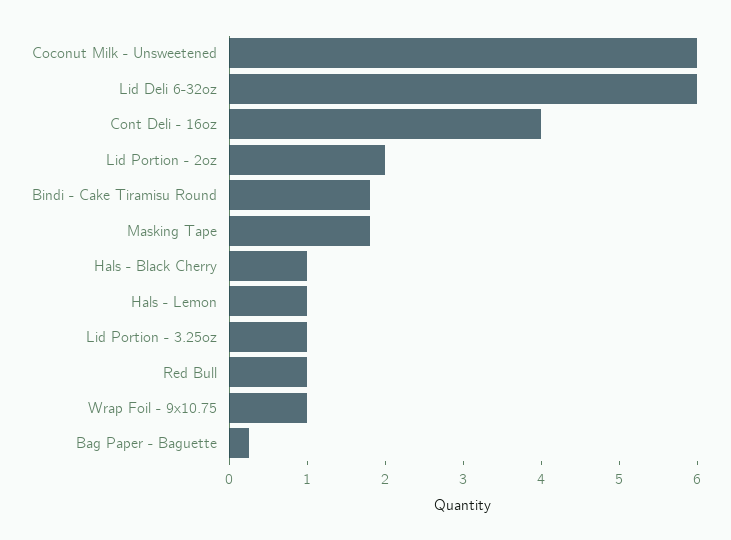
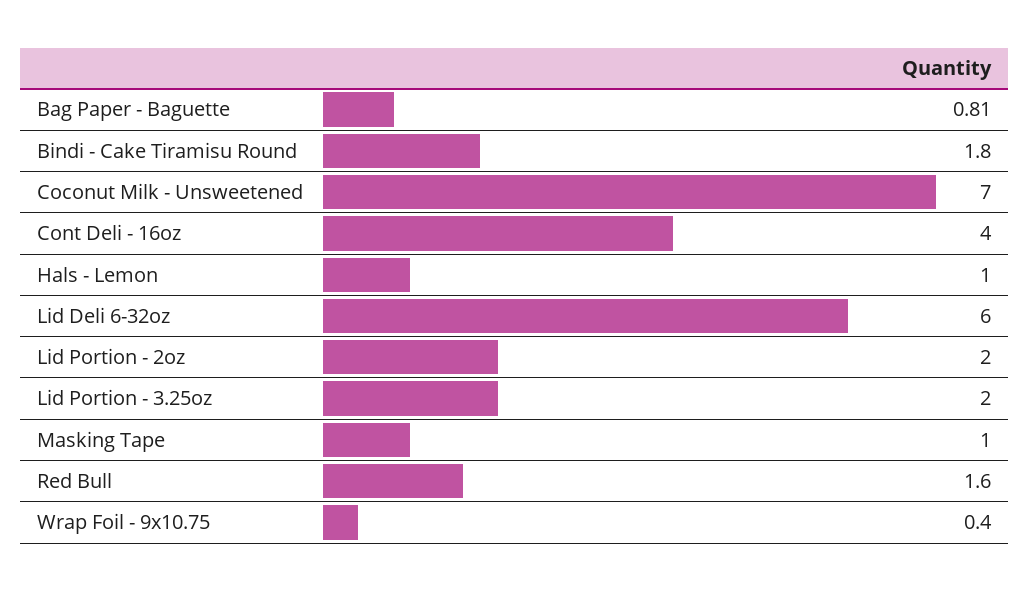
Coconut Milk - Unsweetened: 6 -> 7
Masking Tape: 1.8 -> 1
Hals - Black Cherry: 1 -> none
Lid Portion - 3.25oz: 1 -> 2
Red Bull: 1 -> 1.6
Wrap Foil - 9x10.75: 1 -> 0.4
Bag Paper - Baguette: 0.2 -> 0.81

